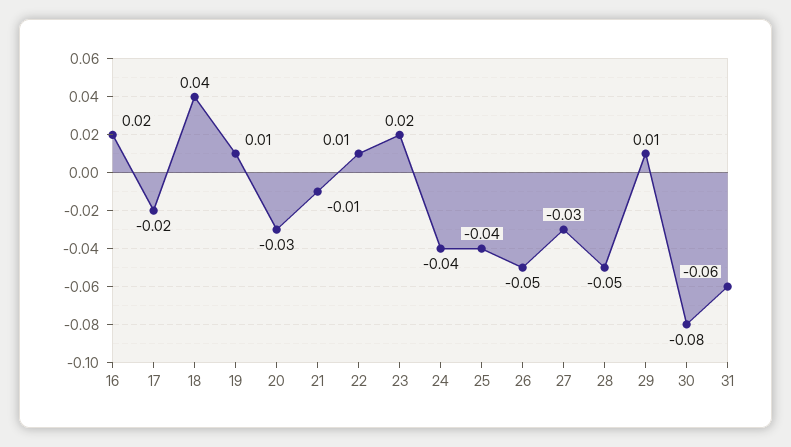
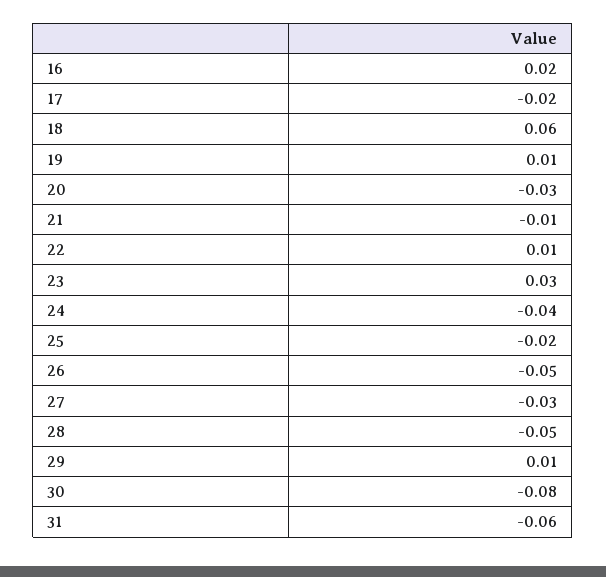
18: 0.04 -> 0.06
23: 0.02 -> 0.03
25: -0.04 -> -0.02

